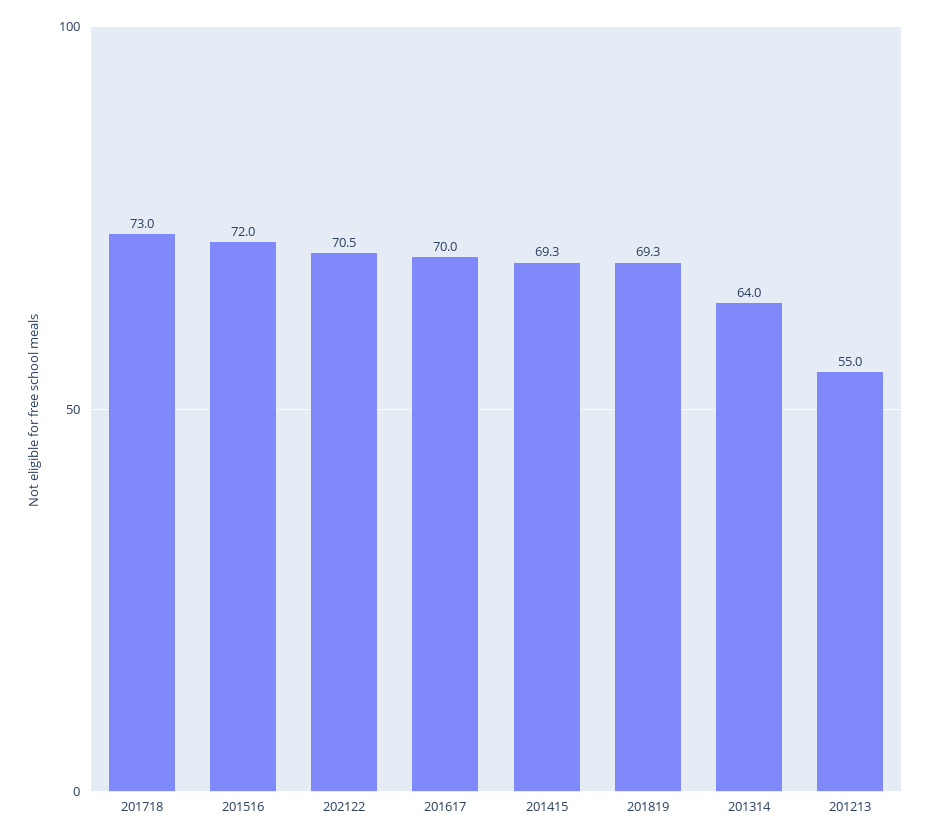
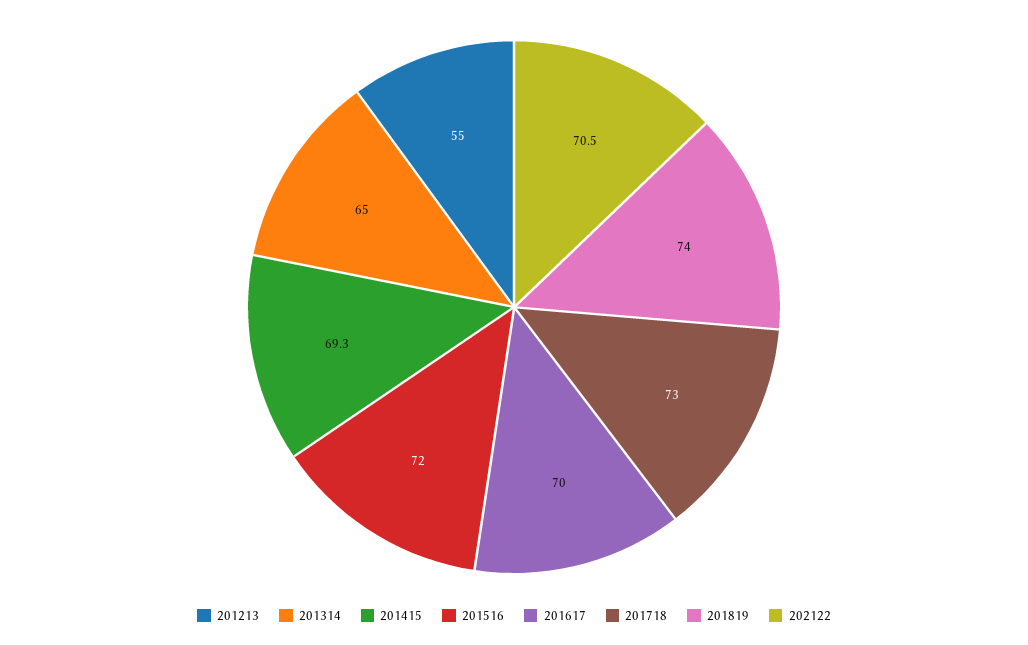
201819: 69.3 -> 74
201314: 64 -> 65

